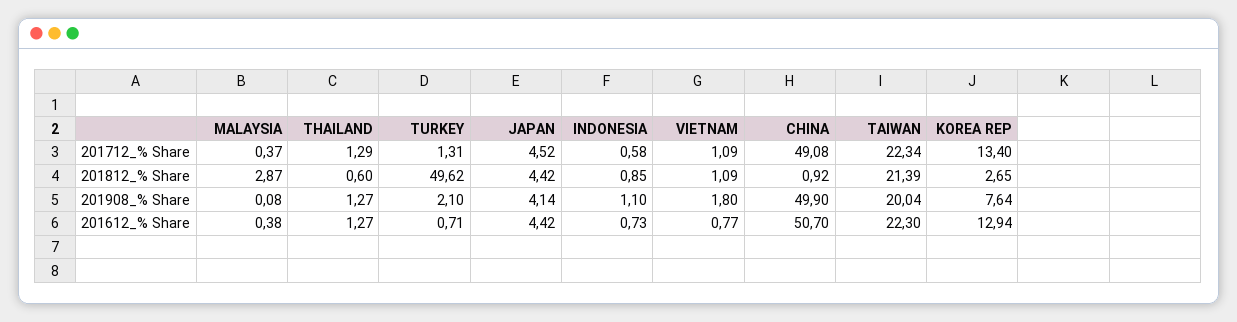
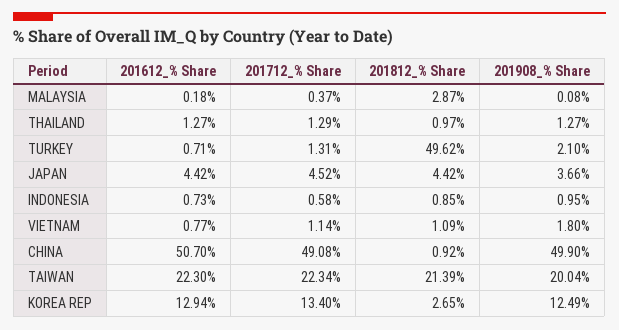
VIETNAM, 201712_% Share: 1.09 -> 1.14
THAILAND, 201812_% Share: 0.6 -> 0.97
JAPAN, 201908_% Share: 4.14 -> 3.66
INDONESIA, 201908_% Share: 1.1 -> 0.95
KOREA REP, 201908_% Share: 7.64 -> 12.49
MALAYSIA, 201612_% Share: 0.38 -> 0.18

